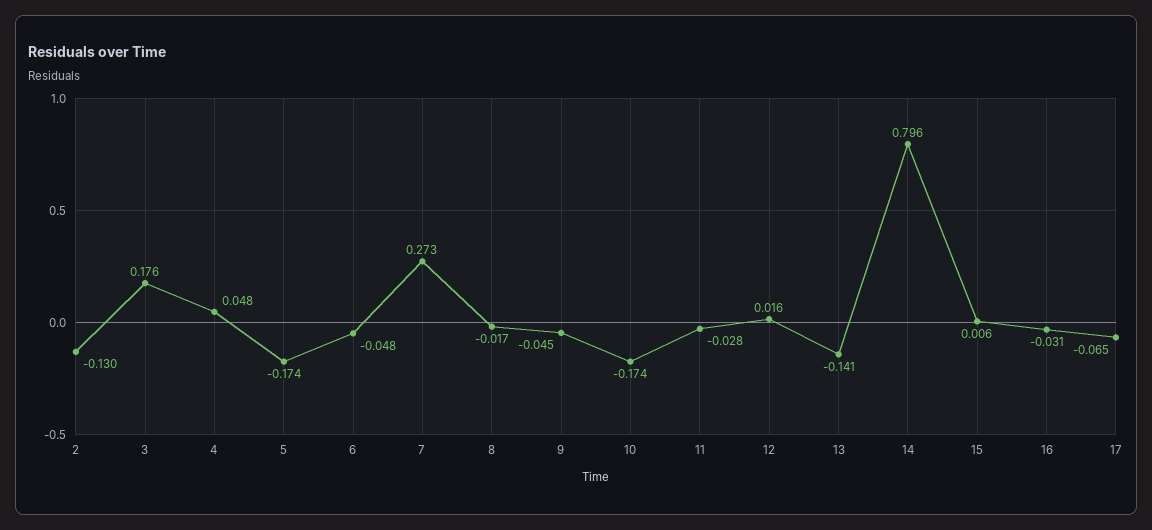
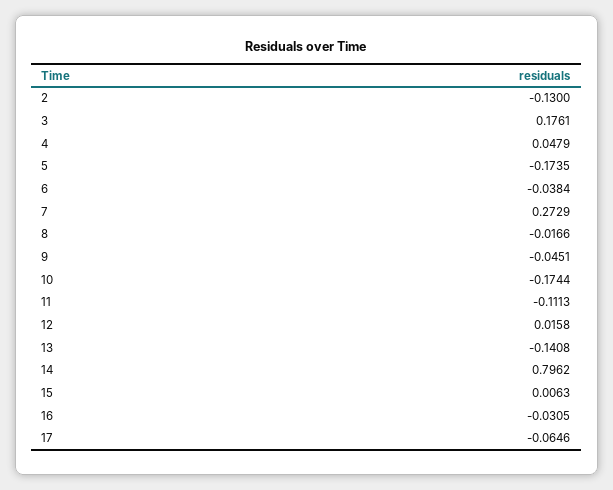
6: -0.048 -> -0.0384
11: -0.028 -> -0.1113

